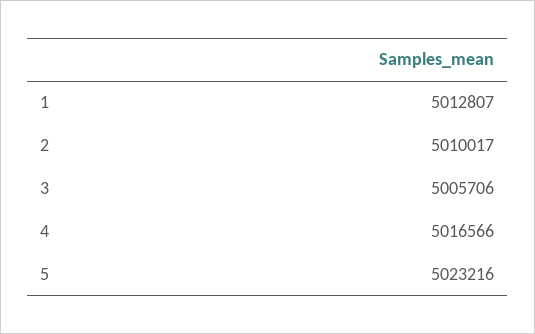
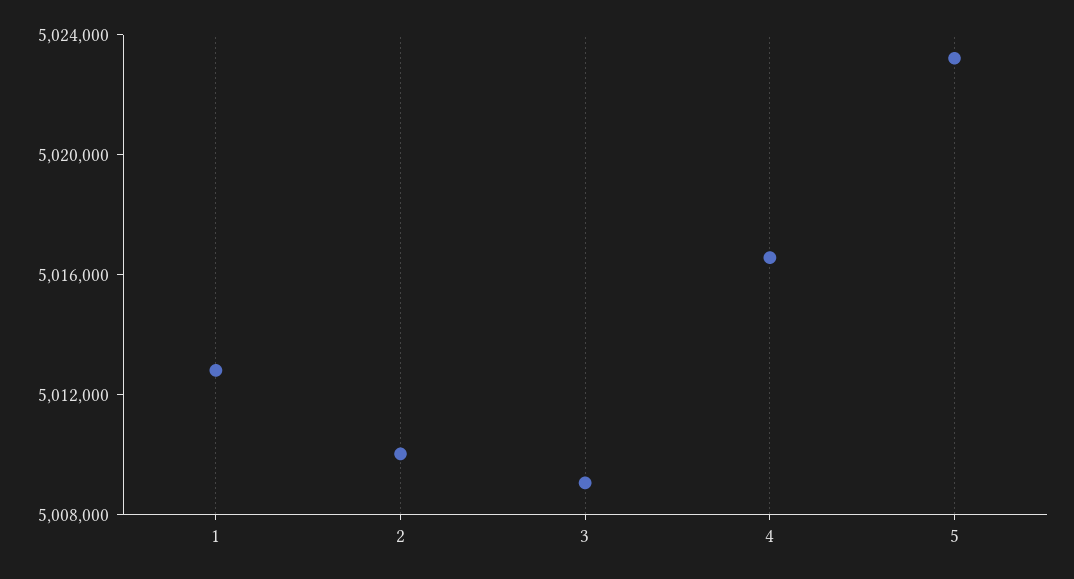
3: 5005706 -> 5009000

